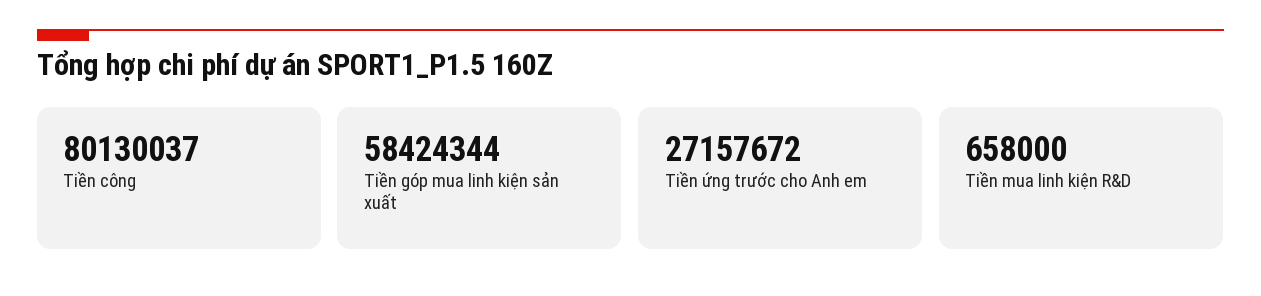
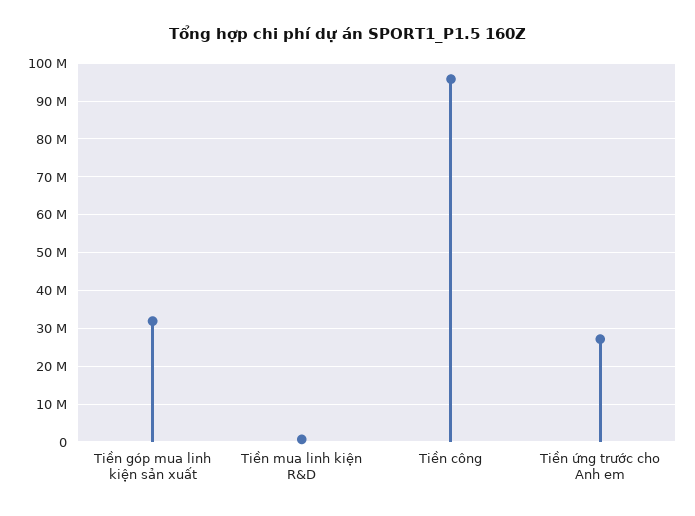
Tiền công: 80130037 -> 96000000
Tiền góp mua linh kiện sản xuất: 58424344 -> 32000000

